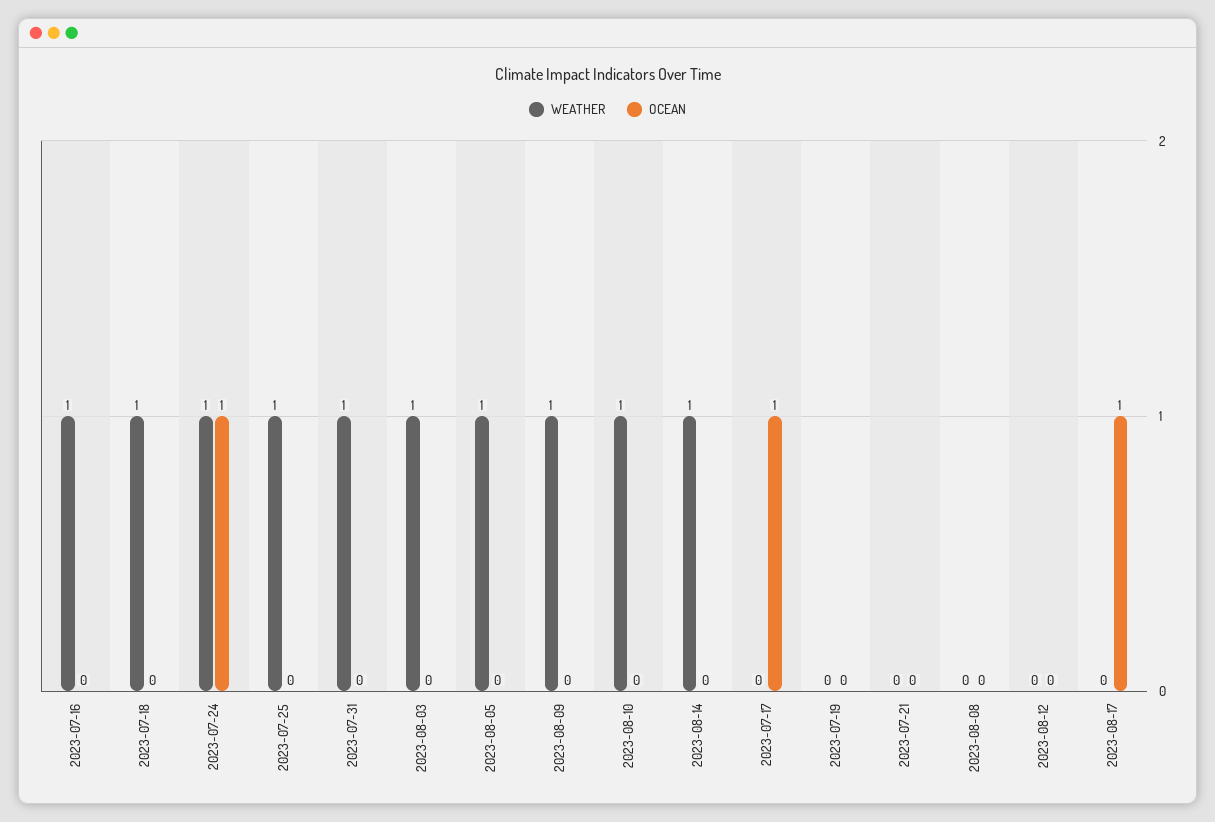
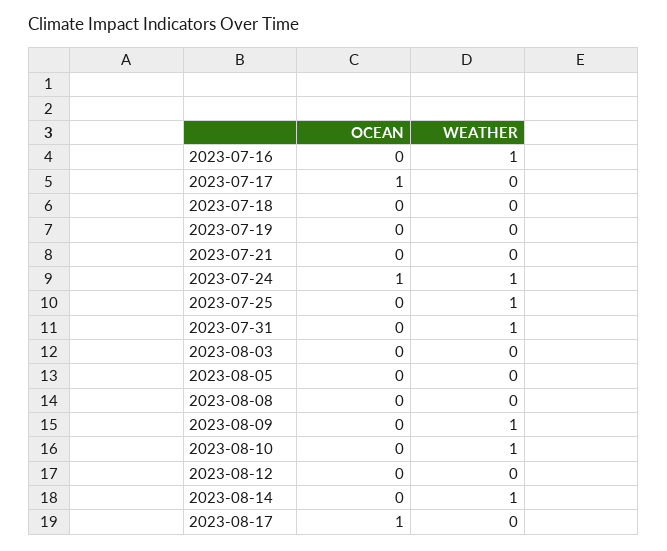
WEATHER, 2023-07-18: 1 -> 0
WEATHER, 2023-08-03: 1 -> 0
WEATHER, 2023-08-05: 1 -> 0

